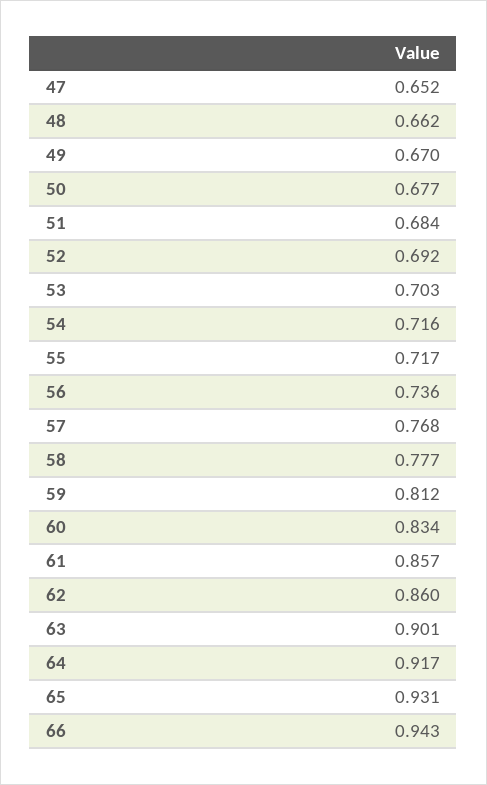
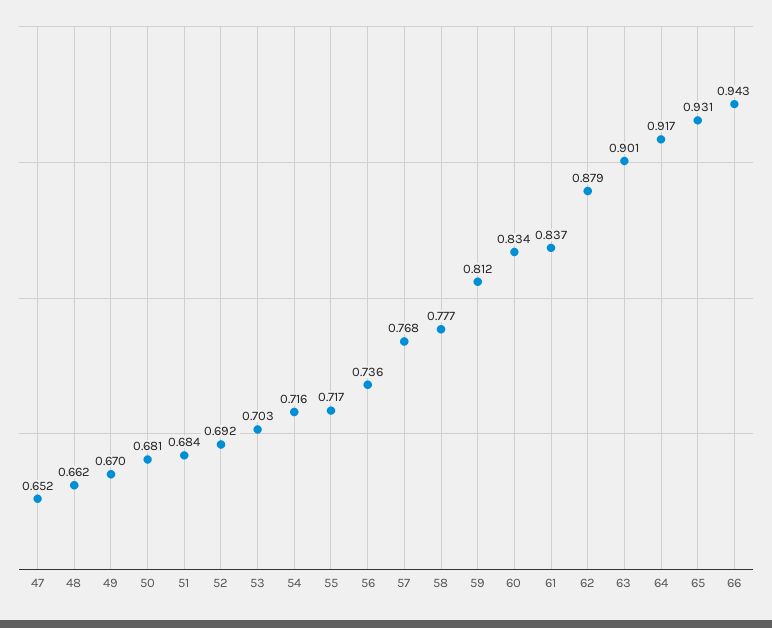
50: 0.677 -> 0.681
61: 0.857 -> 0.837
62: 0.86 -> 0.879

